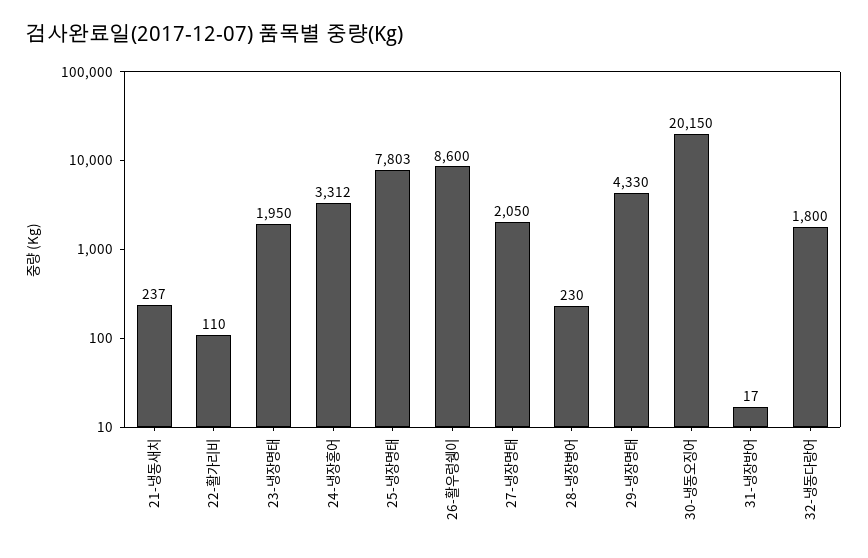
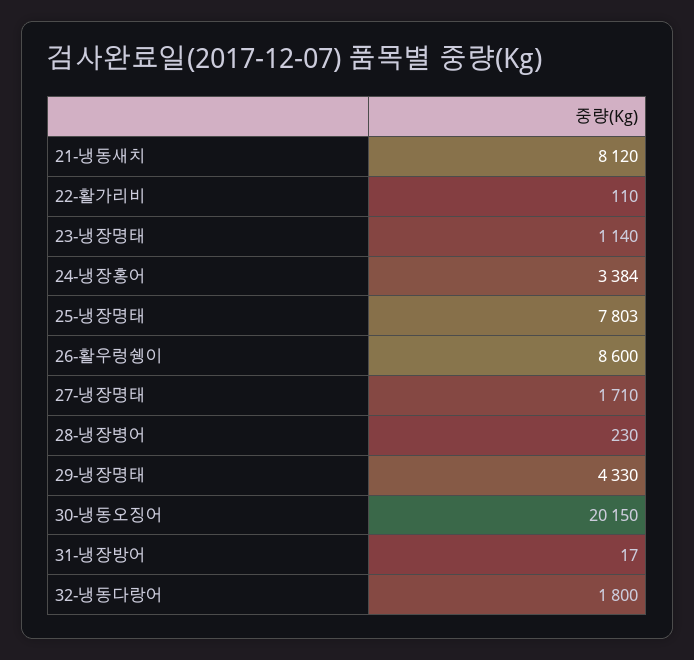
21-냉동새치: 237 -> 8120
23-냉장명태: 1950 -> 1140
24-냉장홍어: 3312 -> 3384
27-냉장명태: 2050 -> 1710

